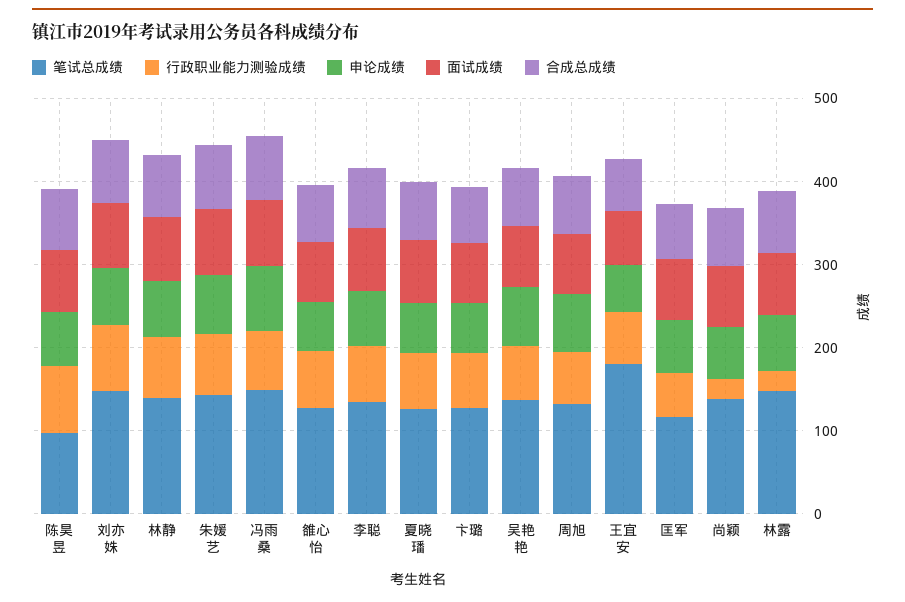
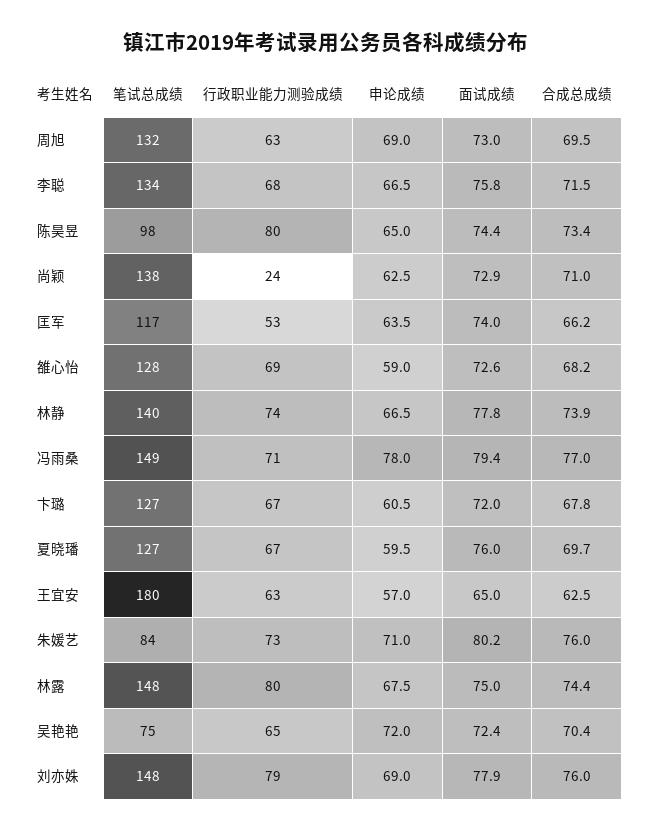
笔试总成绩, 朱媛艺: 140 -> 84
笔试总成绩, 吴艳艳: 140 -> 75
行政职业能力测验成绩, 林露: 20 -> 80

